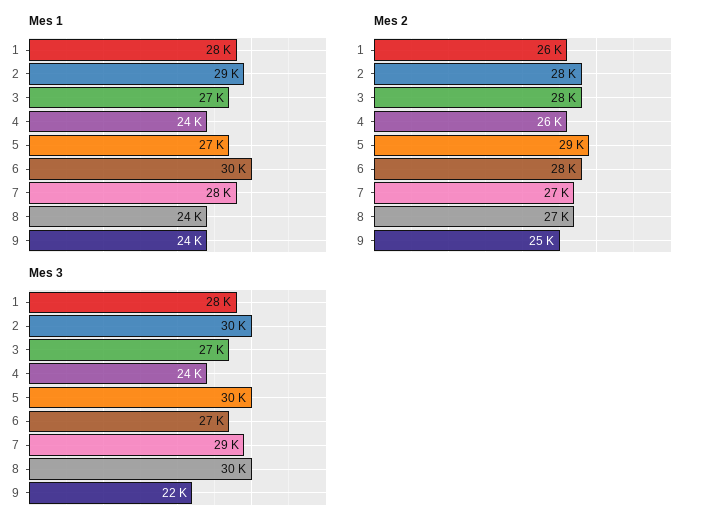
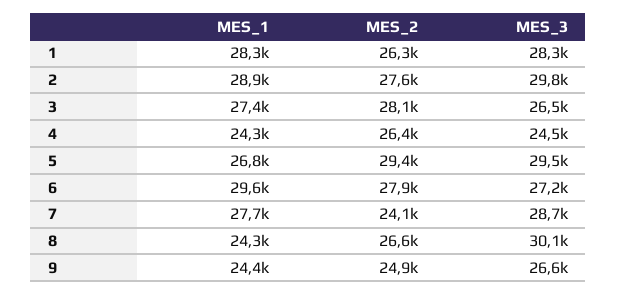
Mes 2, 7: 27000 -> 24100
Mes 3, 9: 22000 -> 26600

